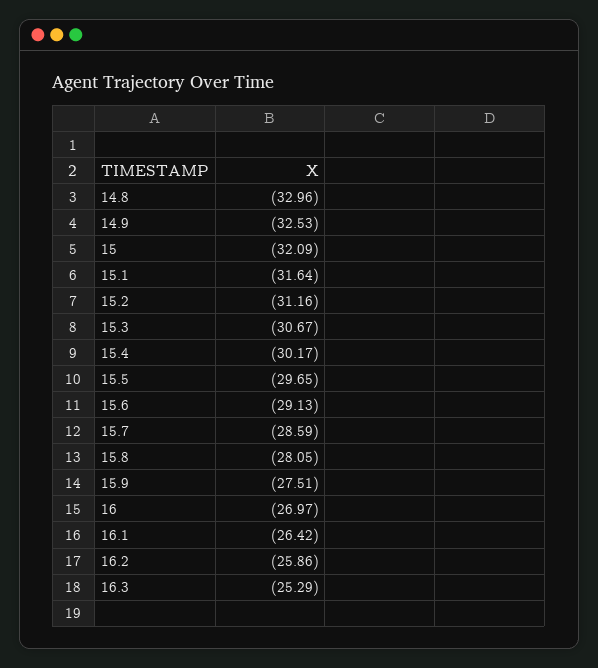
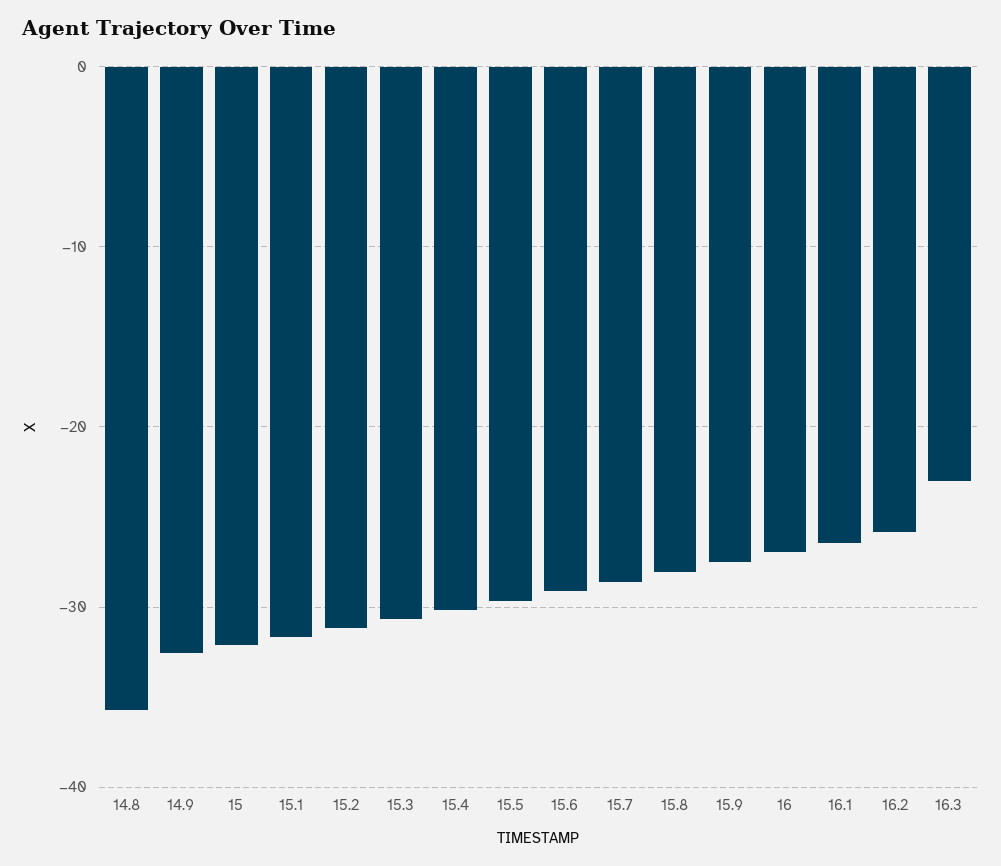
14.8: -32.96 -> -36
16.3: -25.29 -> -23

